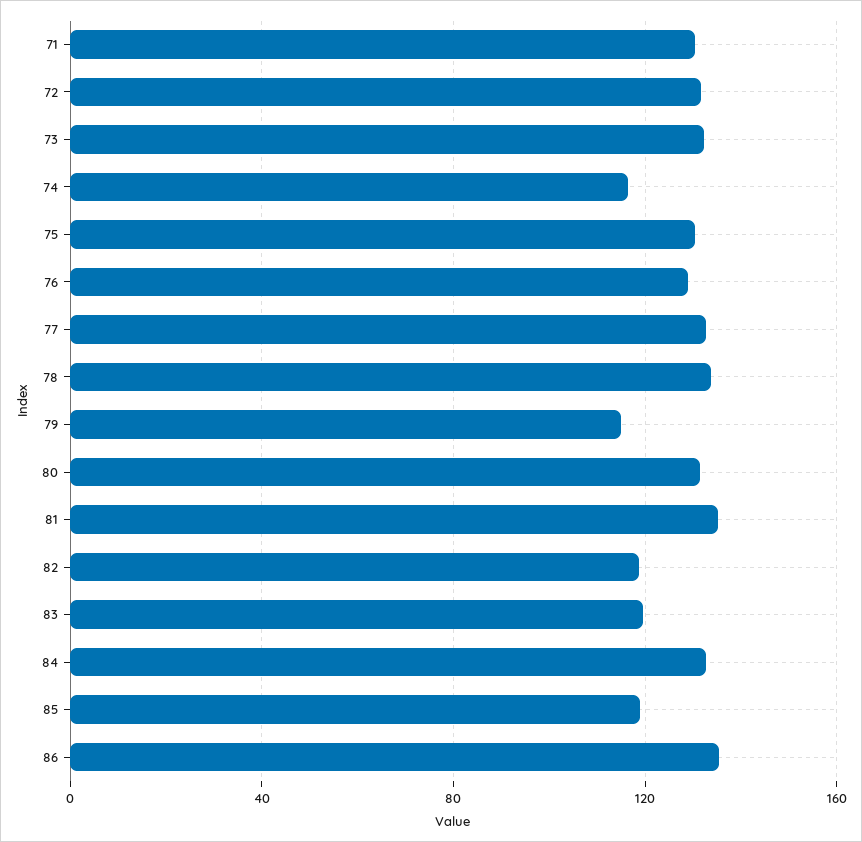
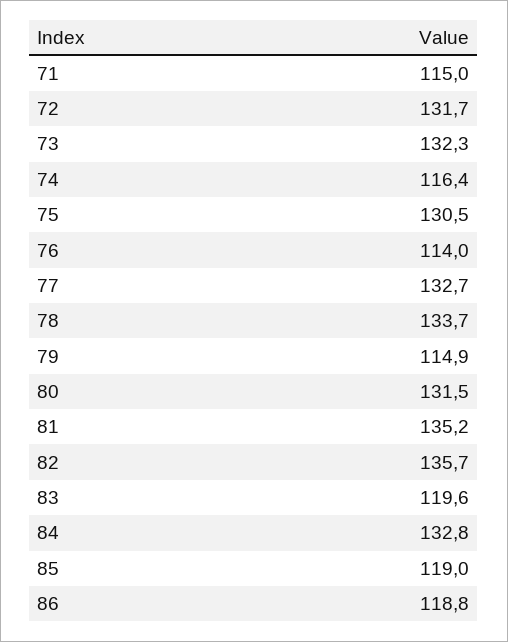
71: 130 -> 115
76: 130 -> 114
82: 120 -> 135.7
86: 135 -> 118.8

